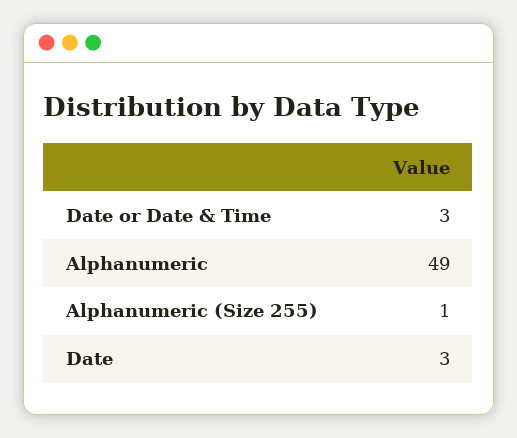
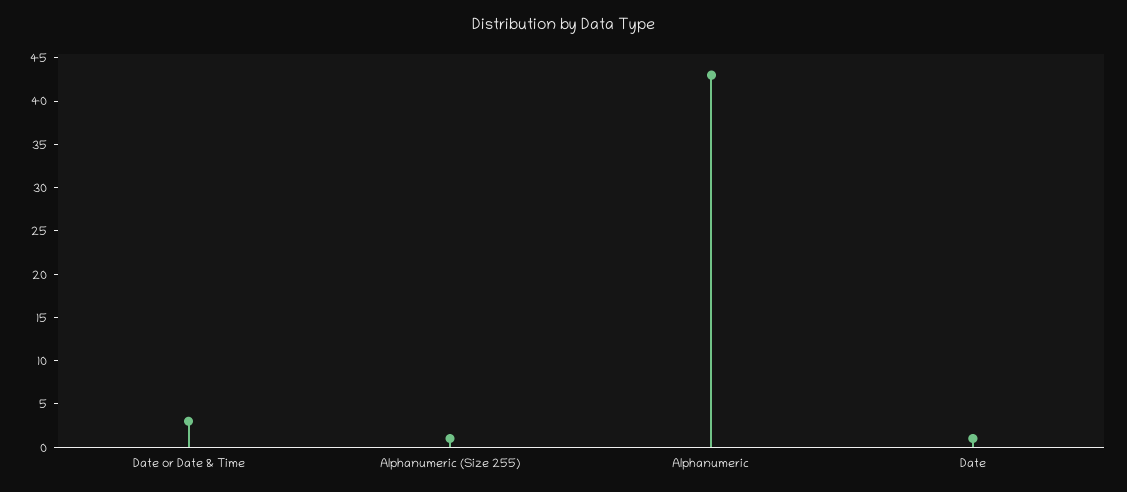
Alphanumeric: 49 -> 43
Date: 3 -> 1

